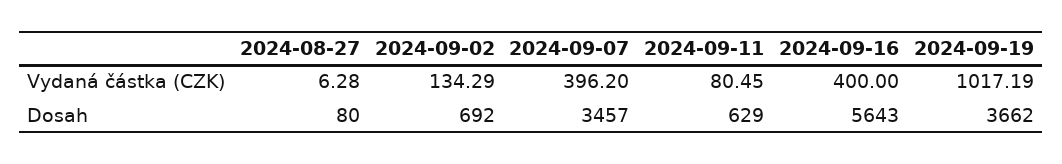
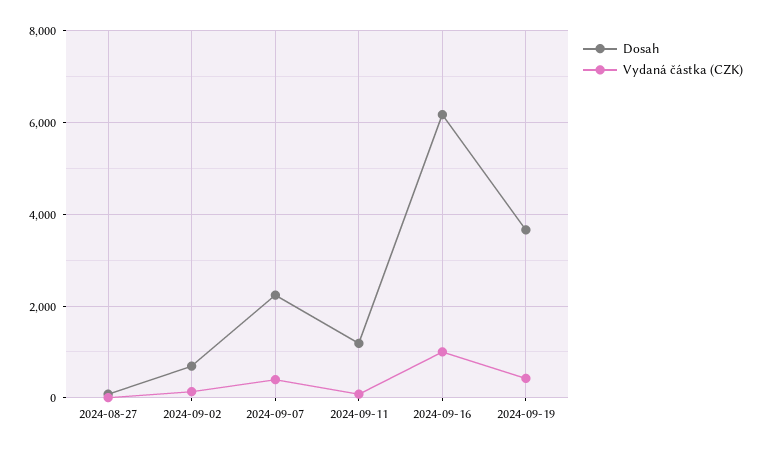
Vydaná částka (CZK), 2024-09-16: 400 -> 1000
Vydaná částka (CZK), 2024-09-19: 1017.19 -> 400
Dosah, 2024-09-07: 3457 -> 2200
Dosah, 2024-09-11: 629 -> 1200
Dosah, 2024-09-16: 5643 -> 6200

